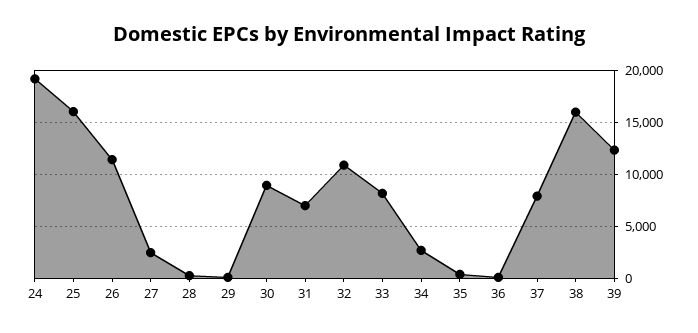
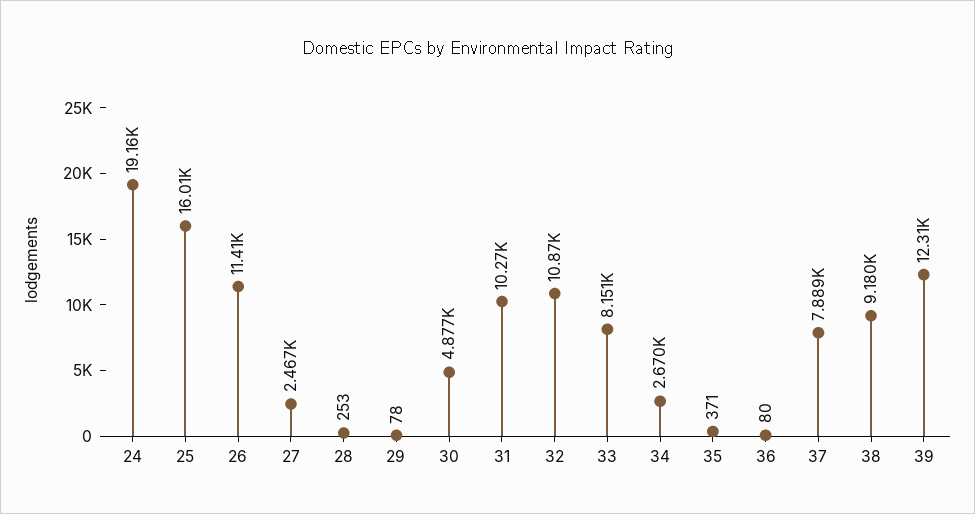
30: 9000 -> 4877
31: 7000 -> 10270
38: 16000 -> 9180

